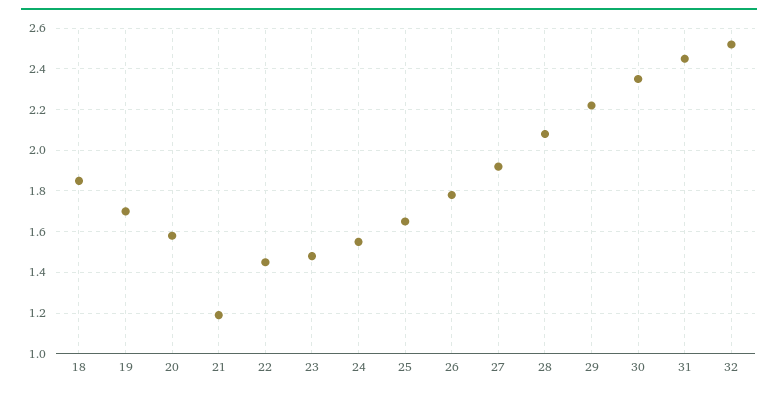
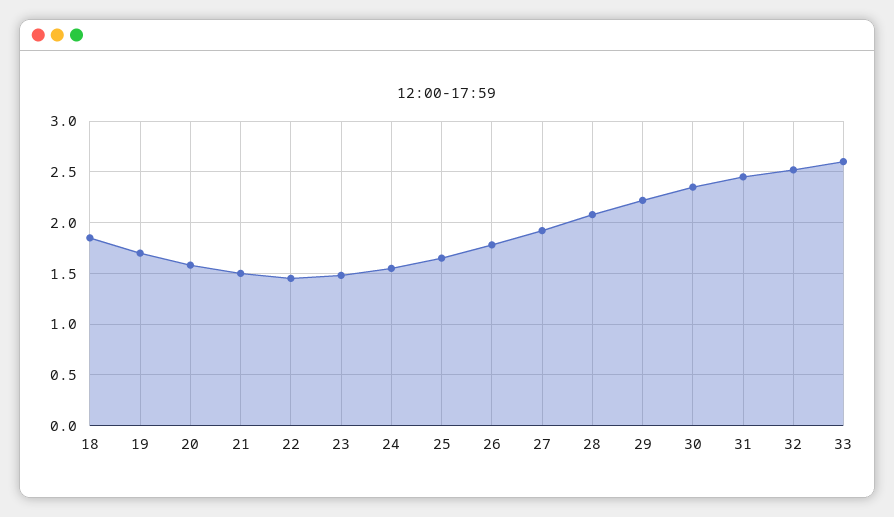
21: 1.2 -> 1.5
33: none -> 2.6

